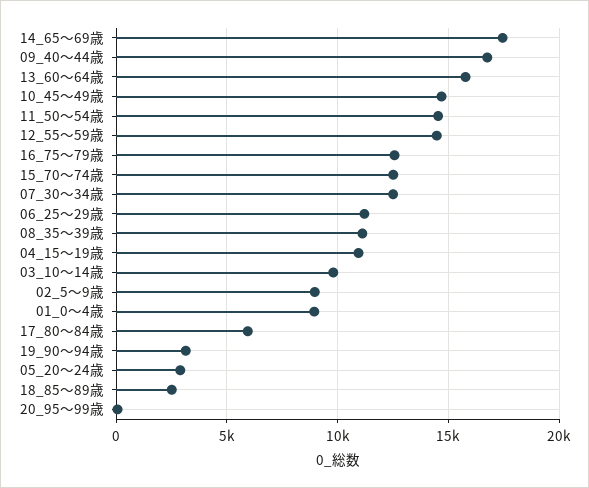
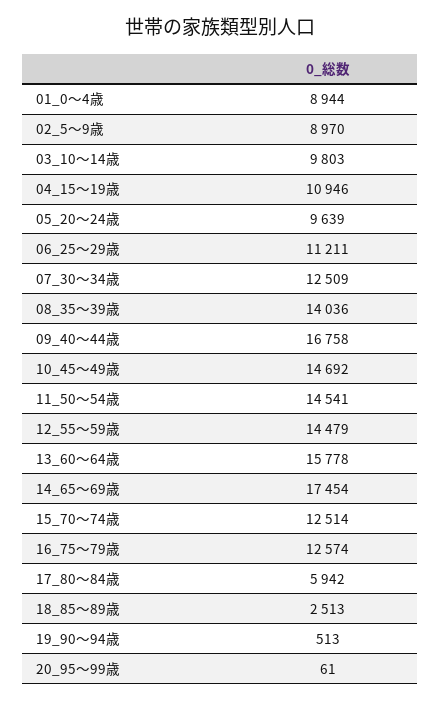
08_35～39歳: 11000 -> 14036
19_90～94歳: 3000 -> 513
05_20～24歳: 3000 -> 9639

